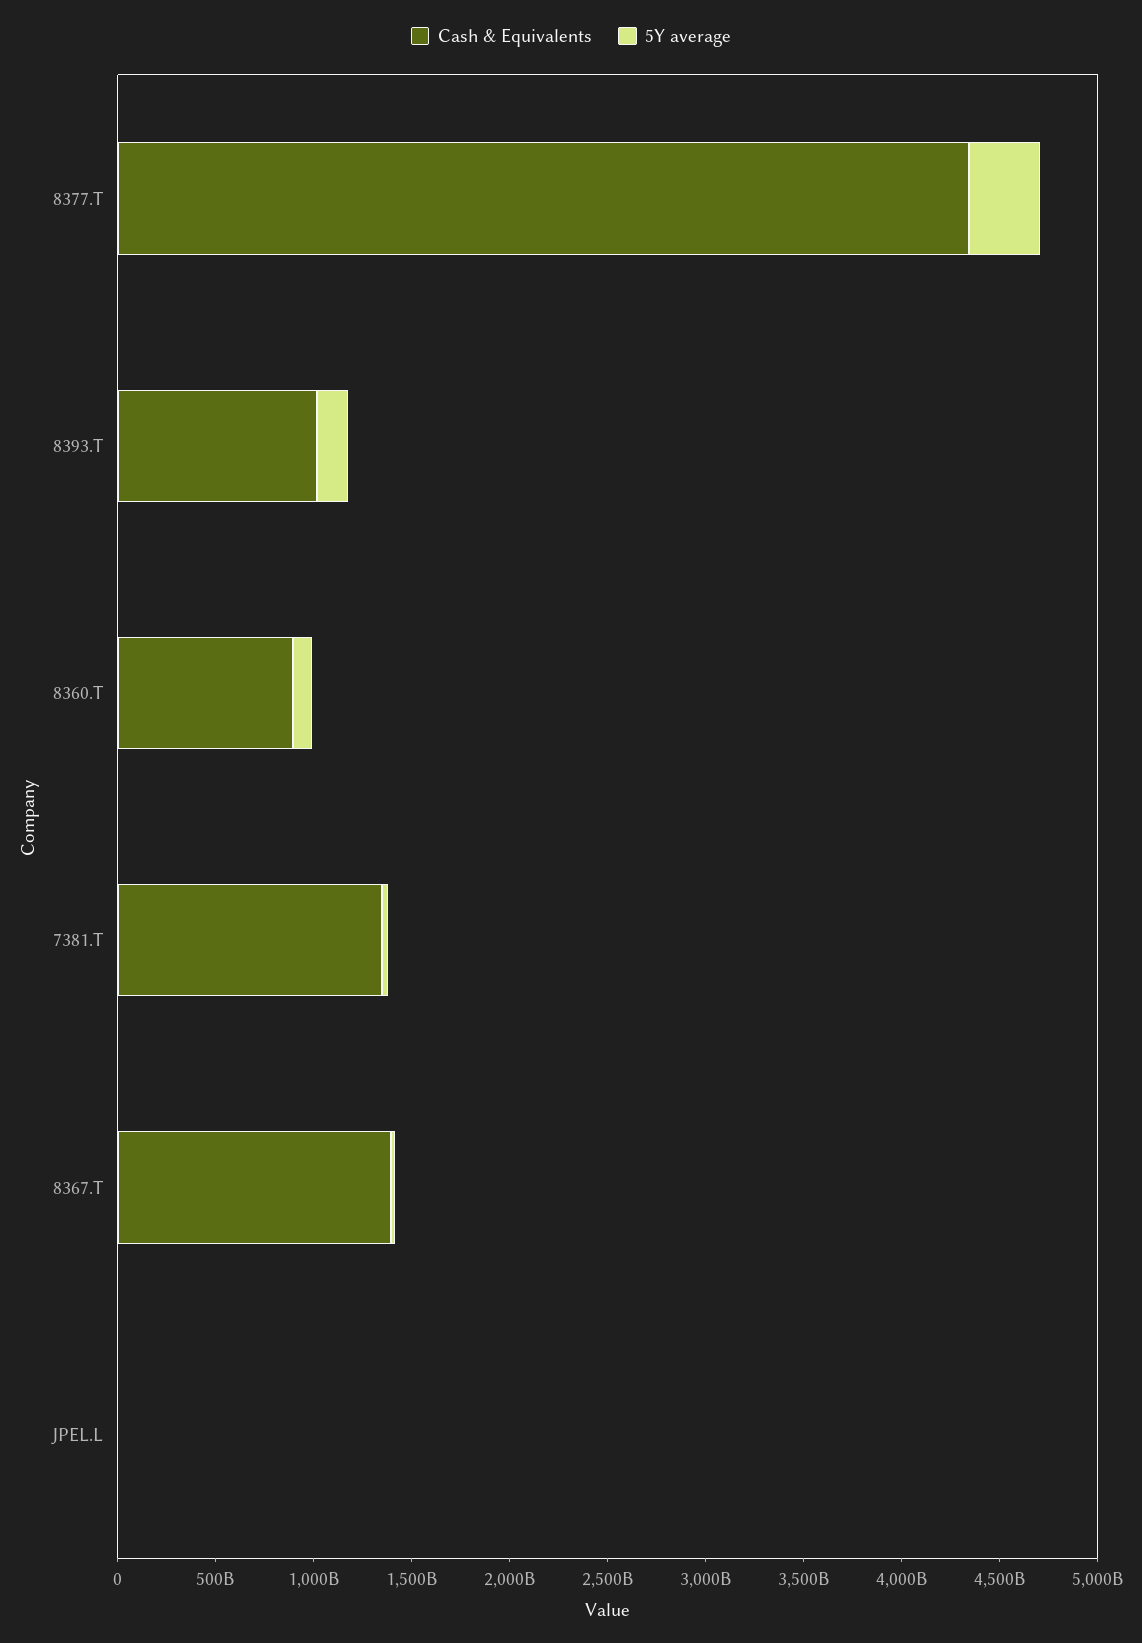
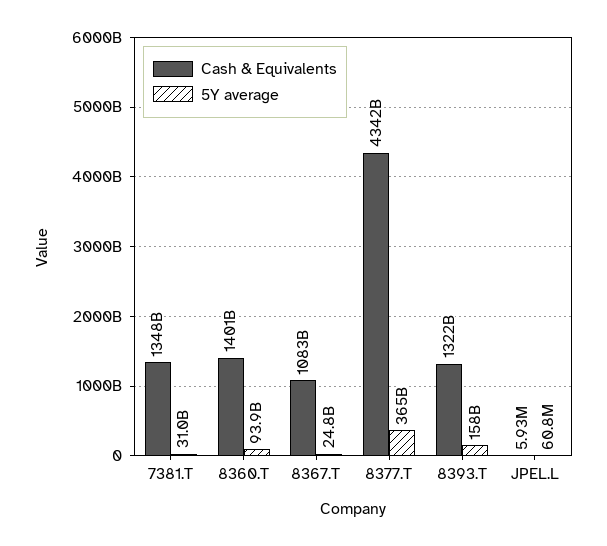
Cash & Equivalents, 8393.T: 1000000000000 -> 1322000000000
Cash & Equivalents, 8360.T: 900000000000 -> 1401000000000
Cash & Equivalents, 8367.T: 1400000000000 -> 1083000000000

